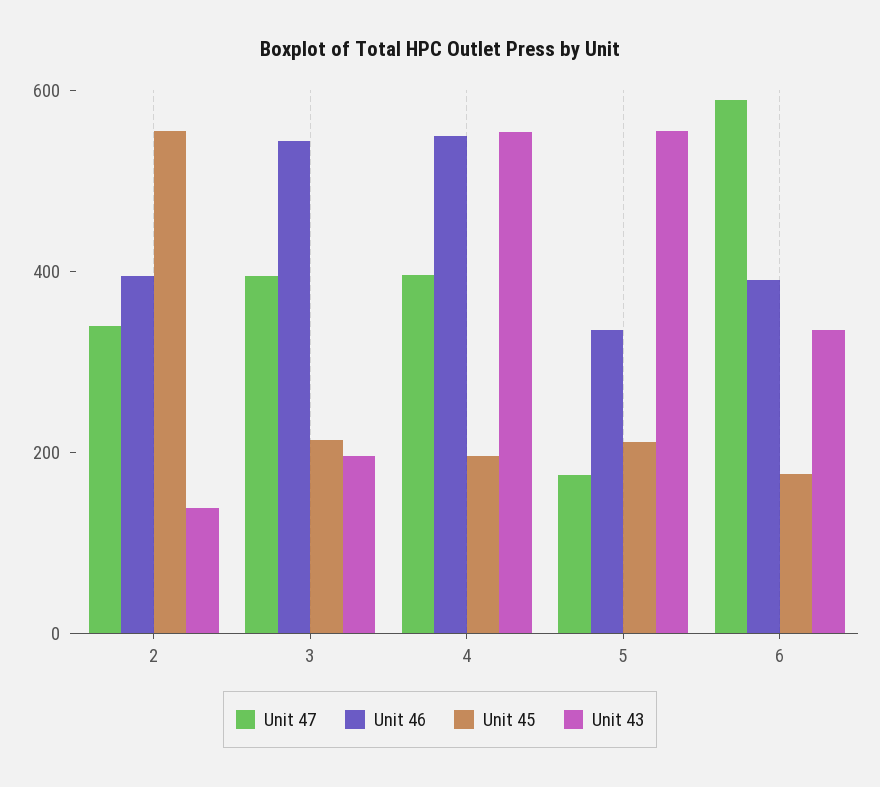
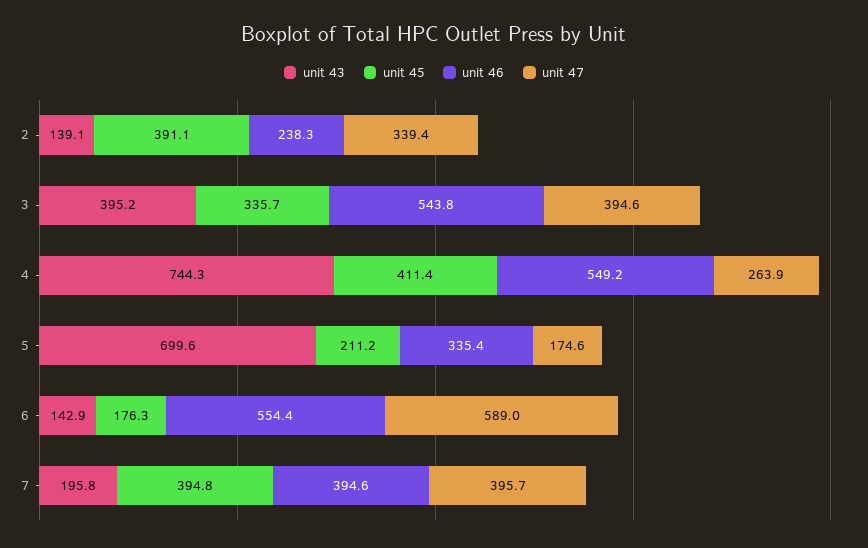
Unit 46, 2: 400 -> 238.3
Unit 45, 2: 550 -> 391.1
Unit 45, 3: 200 -> 335.7
Unit 43, 3: 200 -> 395.2
Unit 47, 4: 400 -> 263.9
Unit 45, 4: 200 -> 411.4
Unit 43, 4: 550 -> 744.3
Unit 43, 5: 550 -> 699.6
Unit 46, 6: 400 -> 554.4
Unit 43, 6: 350 -> 142.9
Unit 43, 7: none -> 195.8
Unit 45, 7: none -> 394.8
Unit 46, 7: none -> 394.6
Unit 47, 7: none -> 395.7

